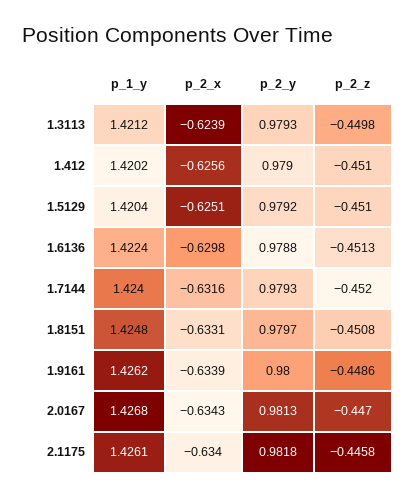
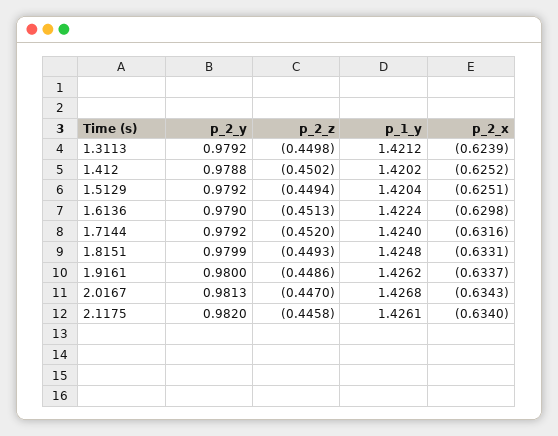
p_2_y, 1.3113: 0.9793 -> 0.9792
p_2_x, 1.412: -0.6256 -> -0.6252
p_2_y, 1.412: 0.979 -> 0.9788
p_2_z, 1.412: -0.451 -> -0.4502
p_2_z, 1.5129: -0.451 -> -0.4494
p_2_y, 1.6136: 0.9788 -> 0.979
p_2_y, 1.7144: 0.9793 -> 0.9792
p_2_y, 1.8151: 0.9797 -> 0.9799
p_2_z, 1.8151: -0.4508 -> -0.4493
p_2_x, 1.9161: -0.6339 -> -0.6337
p_2_y, 2.1175: 0.9818 -> 0.982

